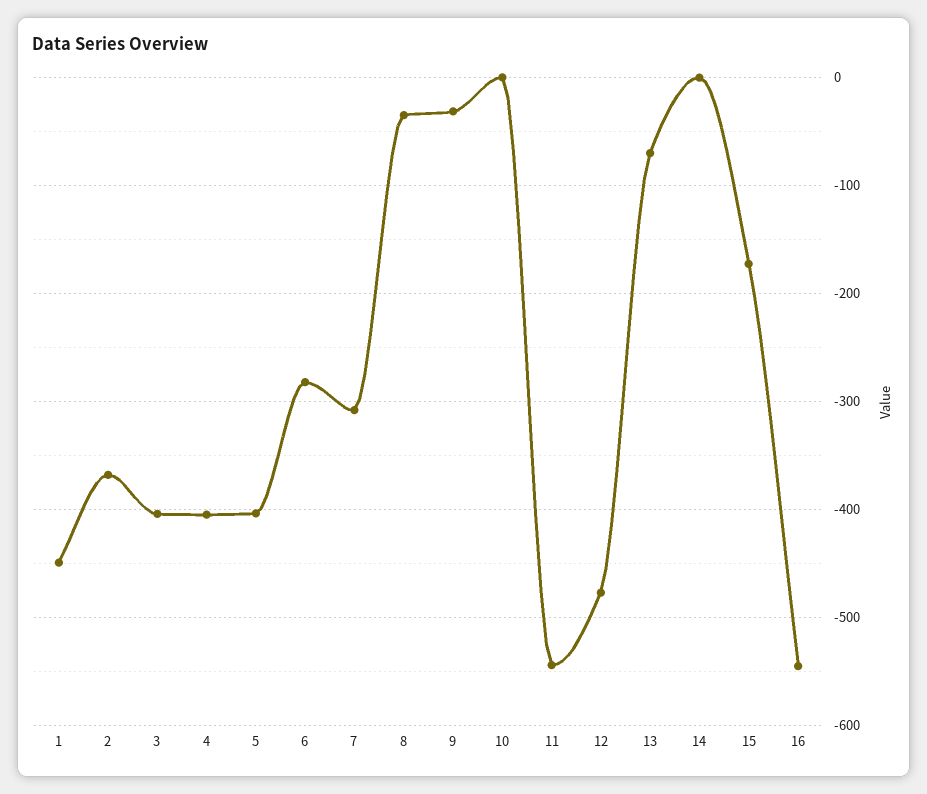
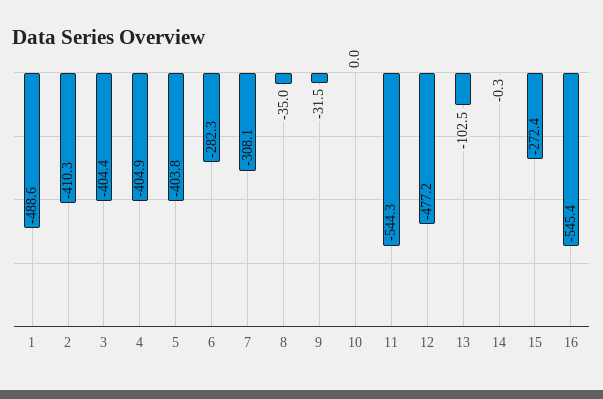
1: -450 -> -488.6
2: -370 -> -410.3
13: -70 -> -102.5
15: -170 -> -272.4

